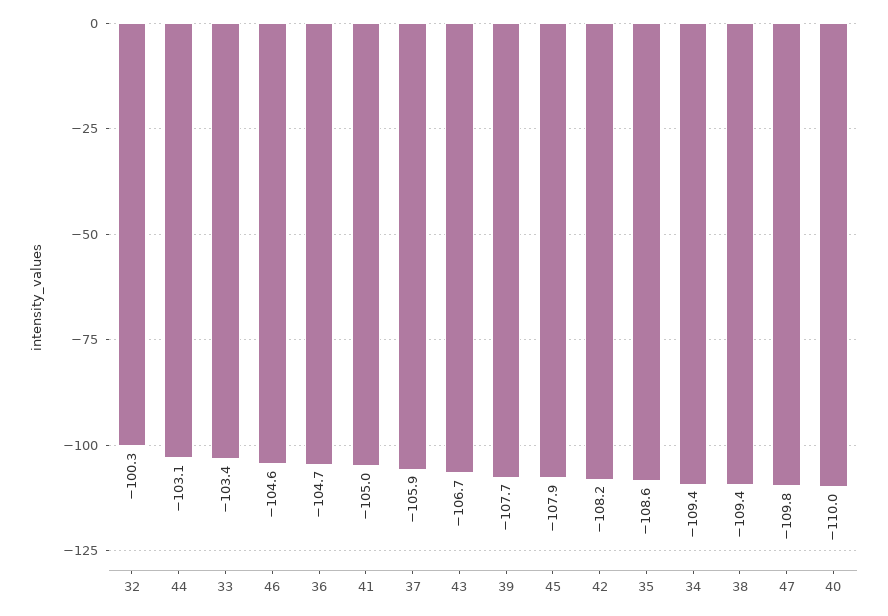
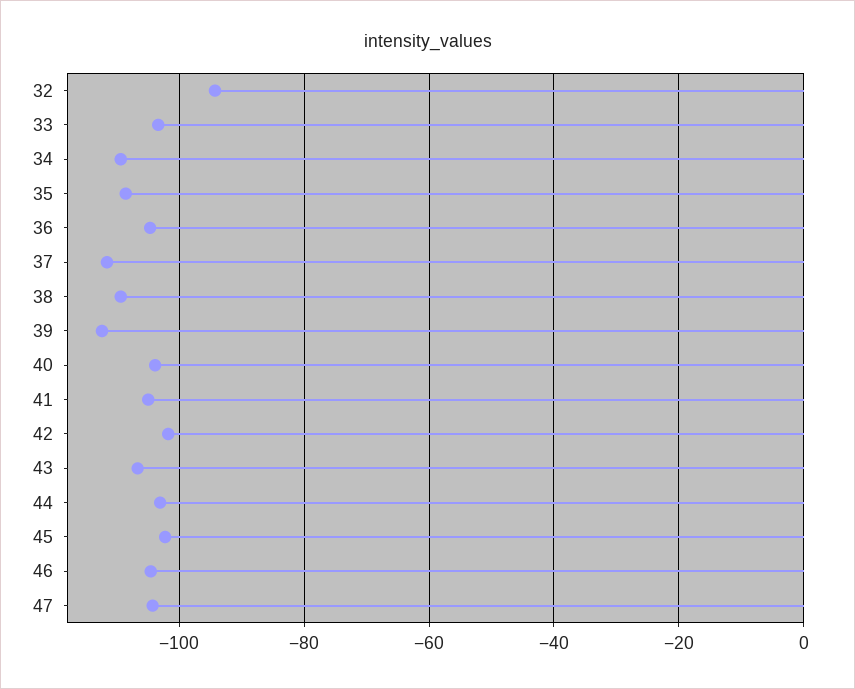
32: -100.3 -> -94
37: -105.9 -> -112
39: -107.7 -> -112
45: -107.9 -> -102
42: -108.2 -> -102
47: -109.8 -> -104
40: -110 -> -104

